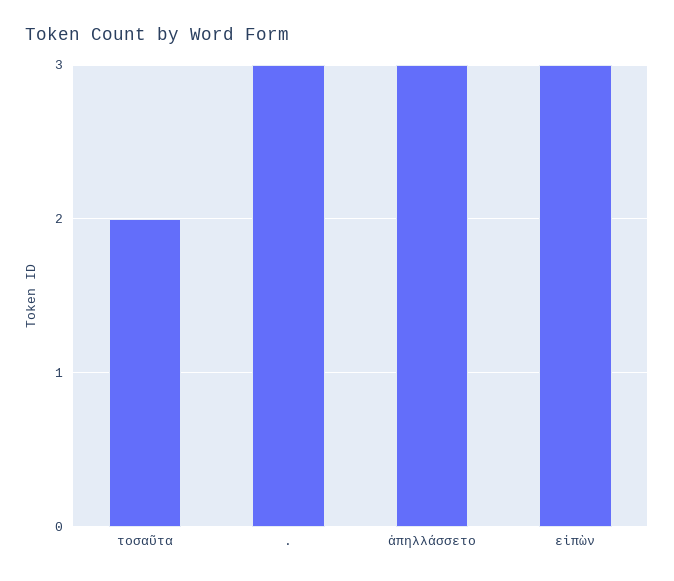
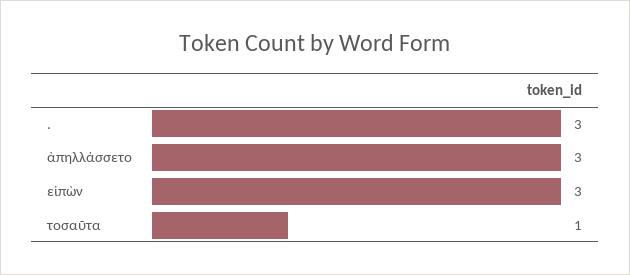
τοσαῦτα: 2 -> 1

